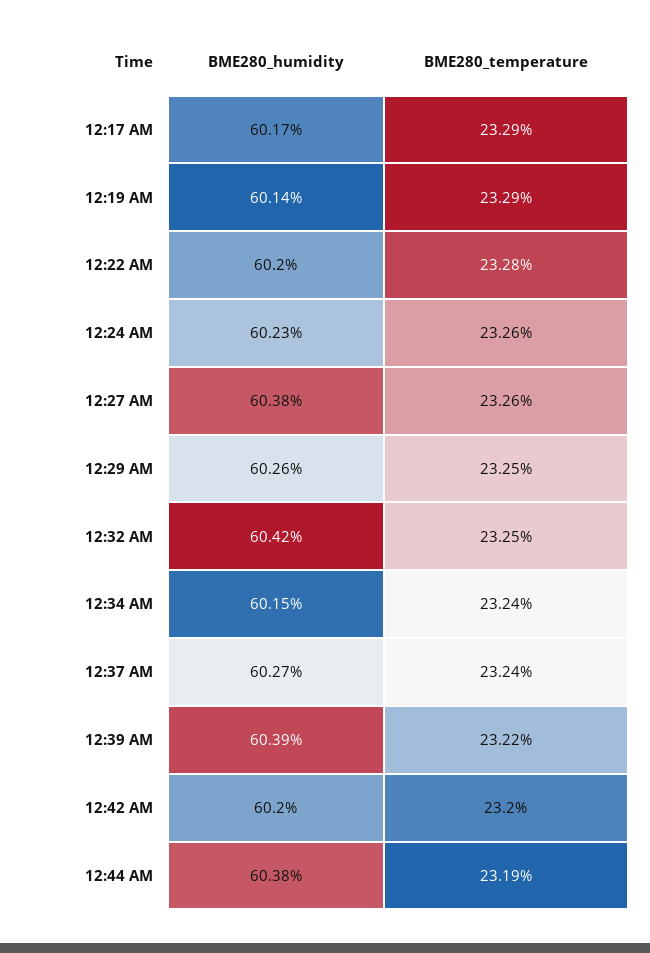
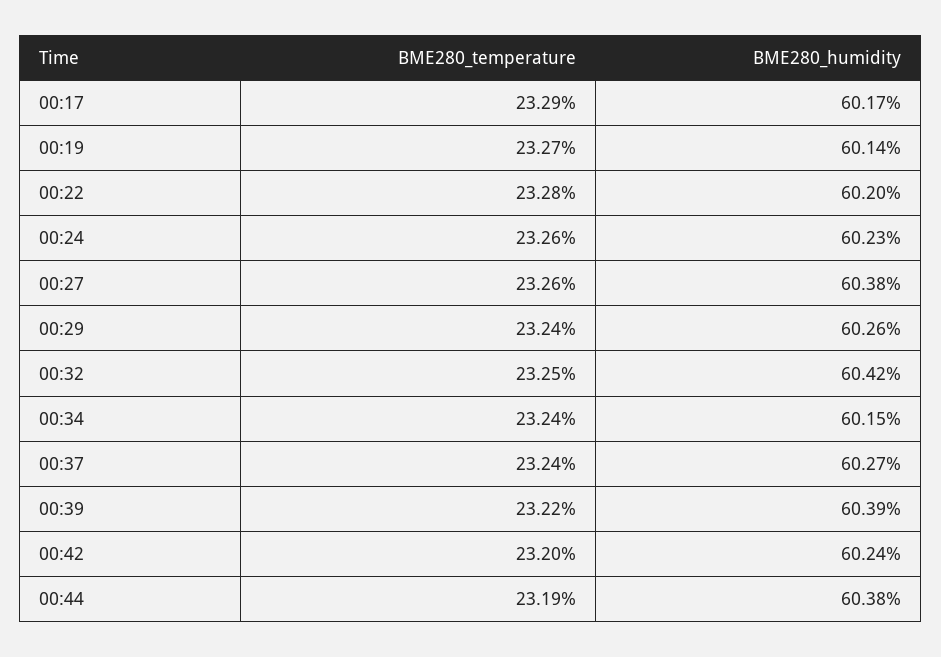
BME280_temperature, 12:19 AM: 23.29 -> 23.27
BME280_temperature, 12:29 AM: 23.25 -> 23.24
BME280_humidity, 12:42 AM: 60.2 -> 60.24

